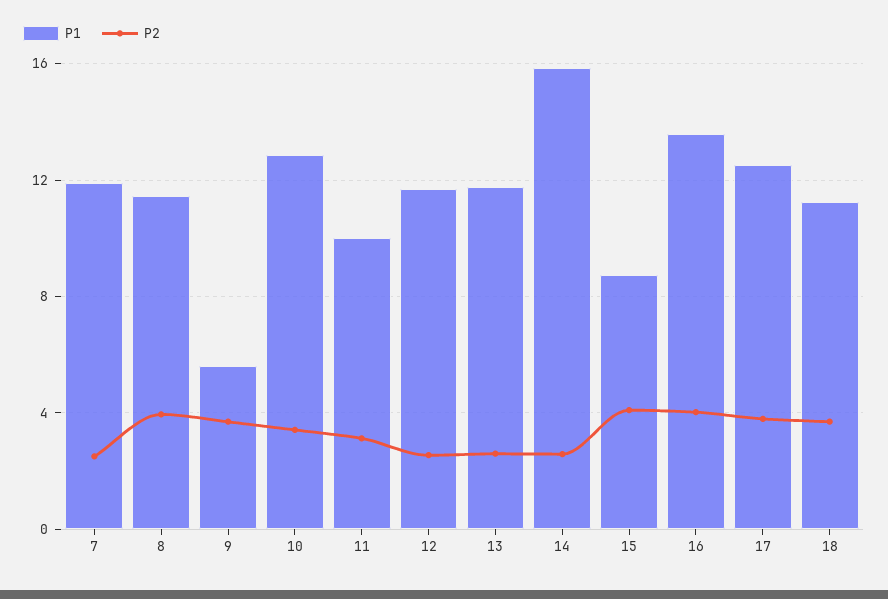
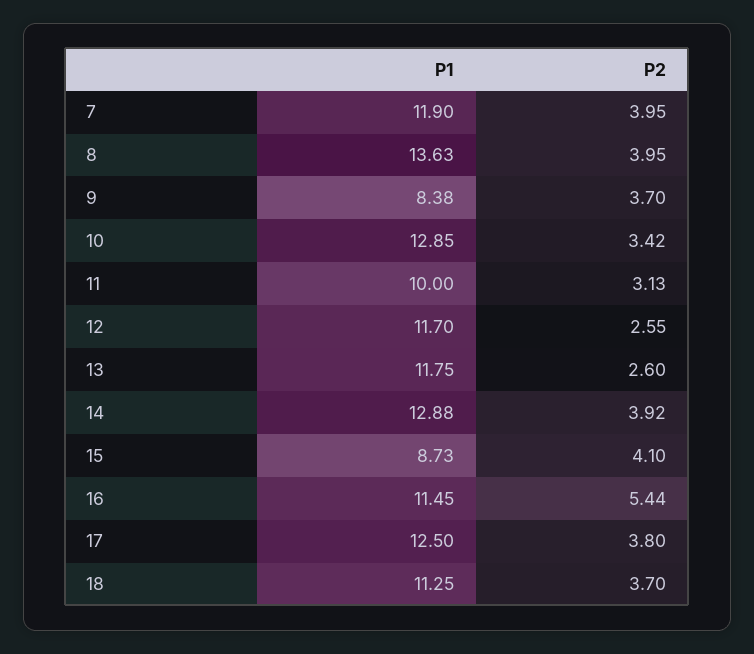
P2, 7: 2.5 -> 3.95
P1, 8: 11.5 -> 13.63
P1, 9: 5.5 -> 8.38
P1, 14: 16 -> 12.88
P2, 14: 2.5 -> 3.92
P1, 16: 13.5 -> 11.45
P2, 16: 4 -> 5.44

